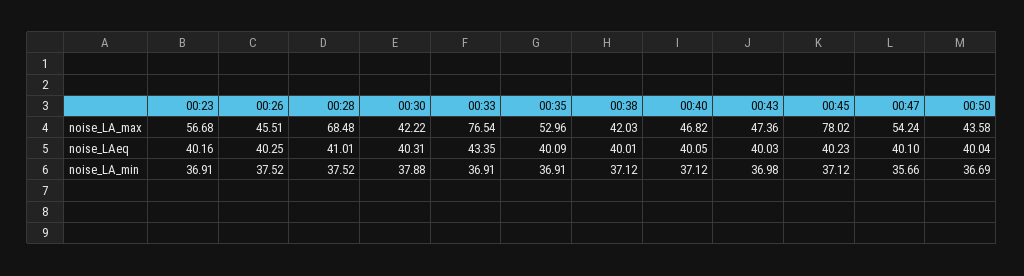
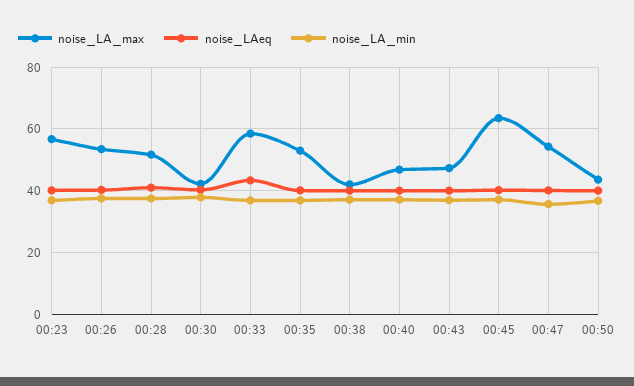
noise_LA_max, 00:26: 45.51 -> 54
noise_LA_max, 00:28: 68.48 -> 52
noise_LA_max, 00:33: 76.54 -> 58
noise_LA_max, 00:45: 78.02 -> 64

